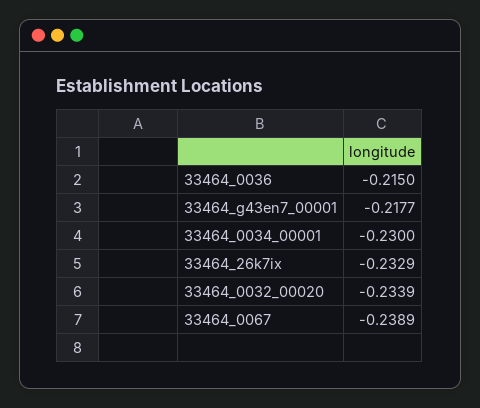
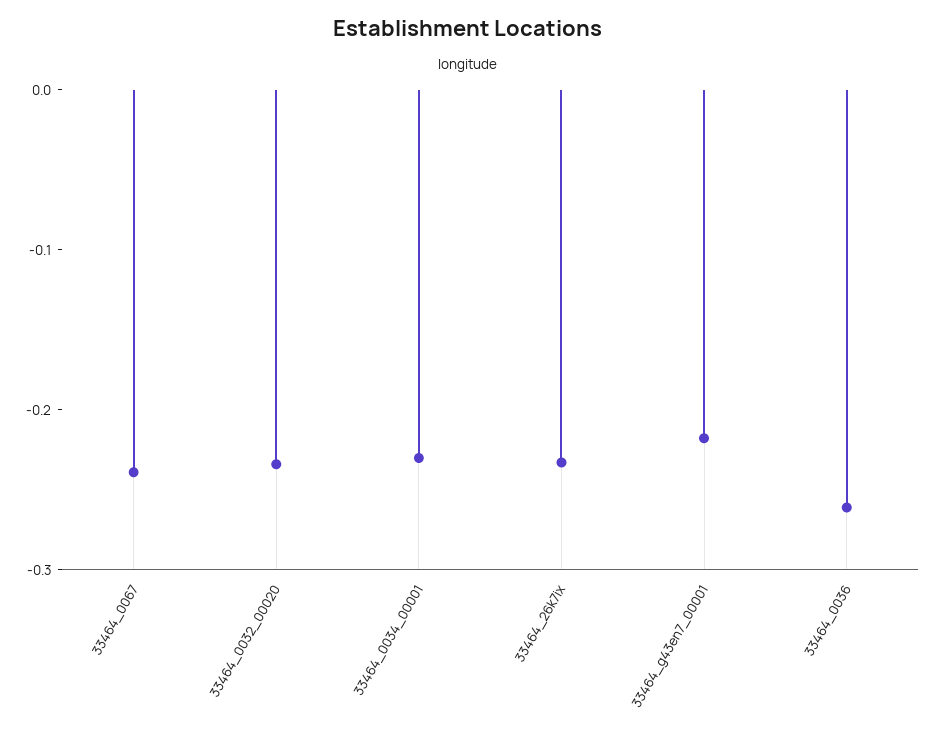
33464_0036: -0.215 -> -0.26

